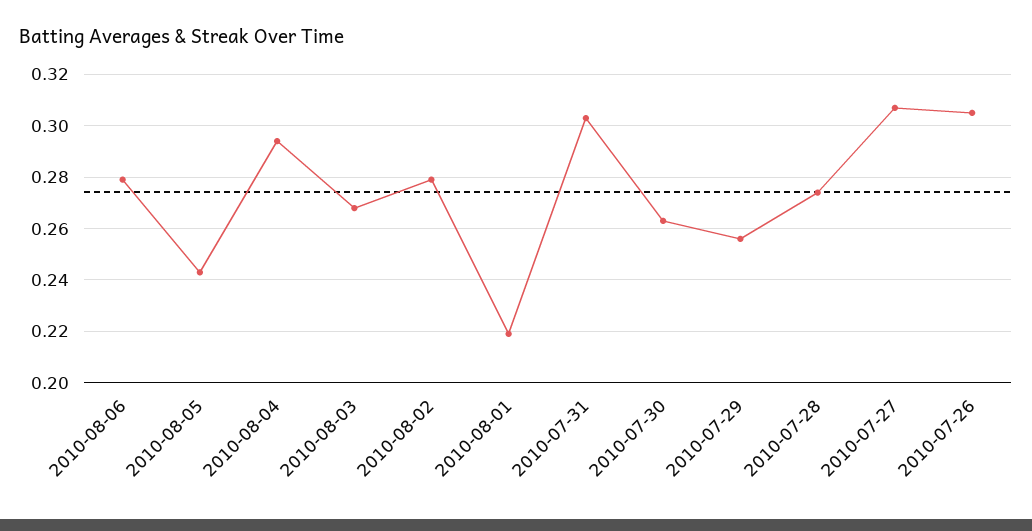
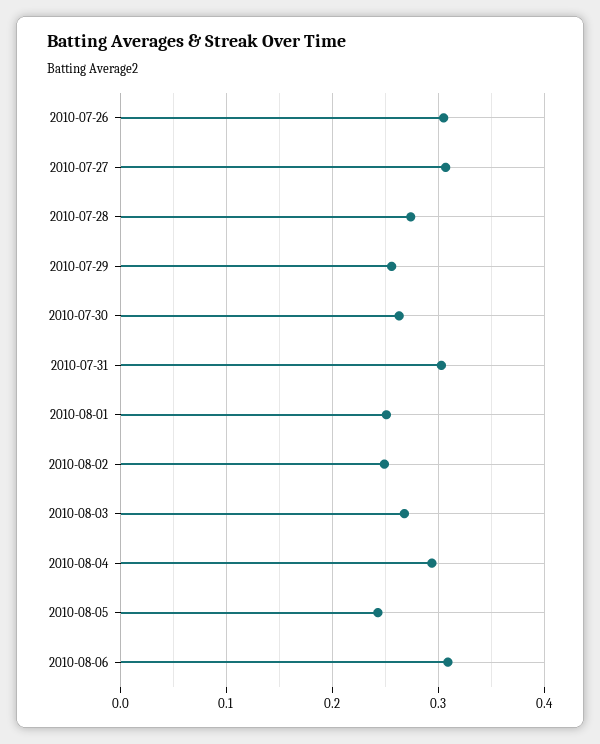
2010-08-06: 0.28 -> 0.31
2010-08-02: 0.28 -> 0.25
2010-08-01: 0.22 -> 0.25

